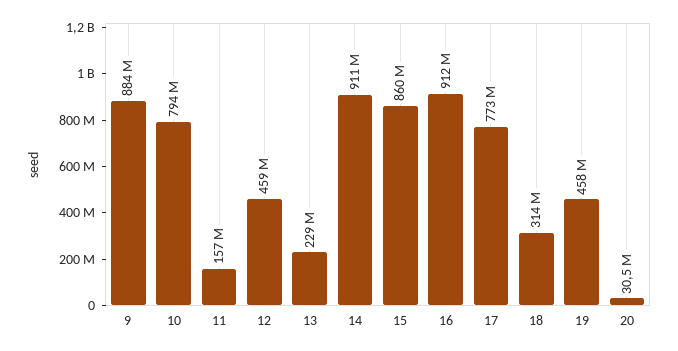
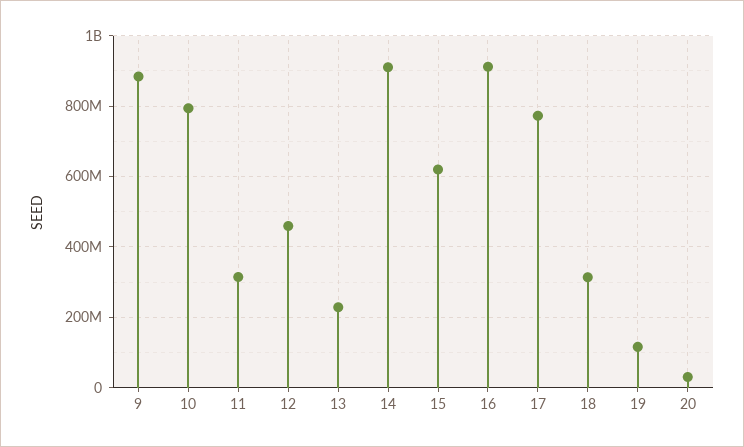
11: 157000000 -> 320000000
15: 860000000 -> 620000000
19: 458000000 -> 120000000

